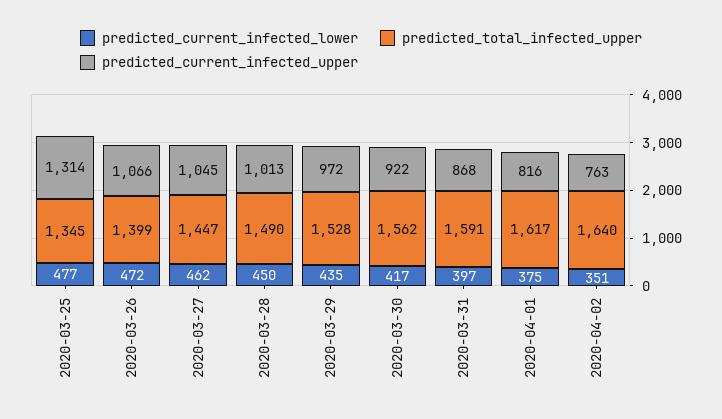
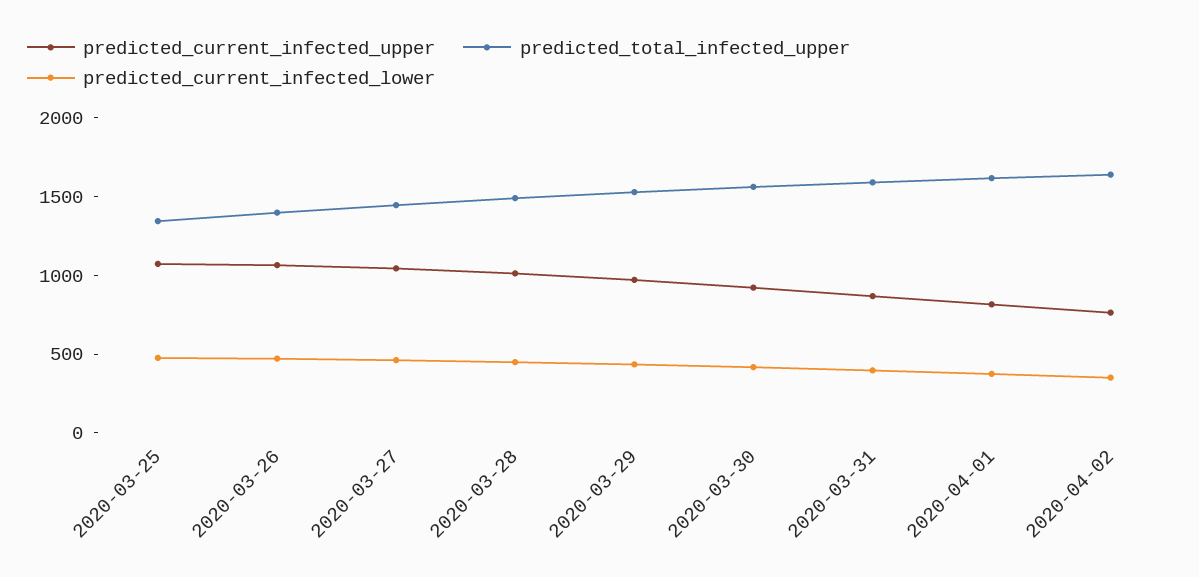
predicted_current_infected_upper, 2020-03-25: 1314 -> 1100

